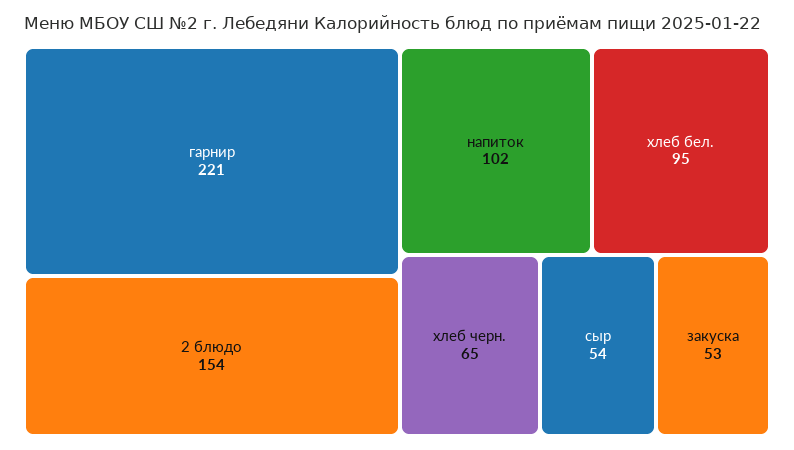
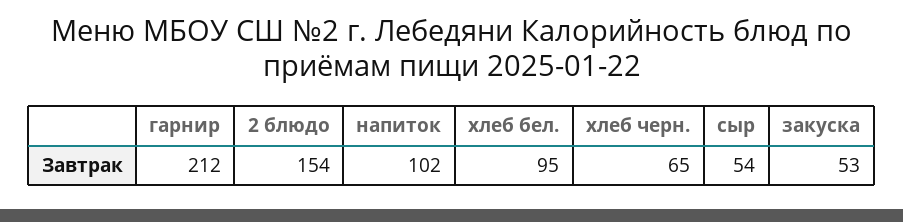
гарнир: 221 -> 212

